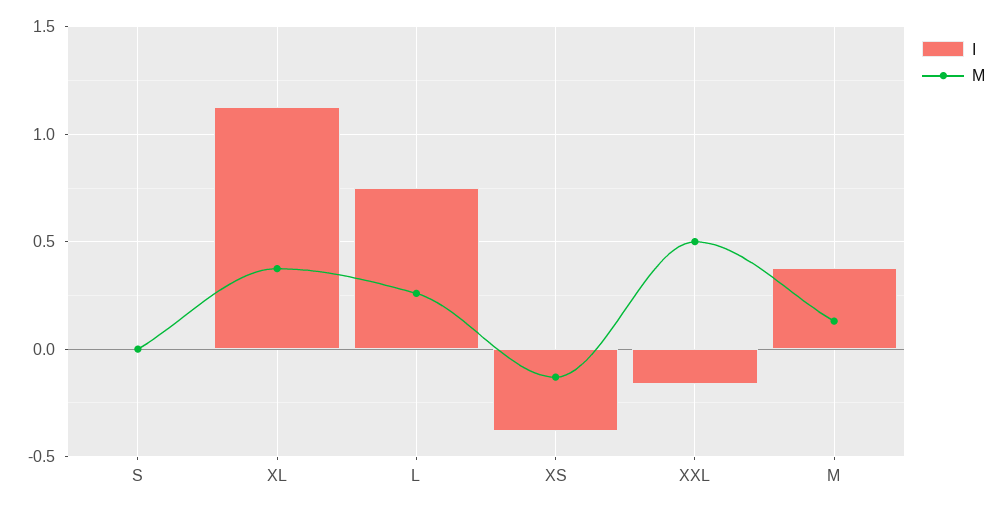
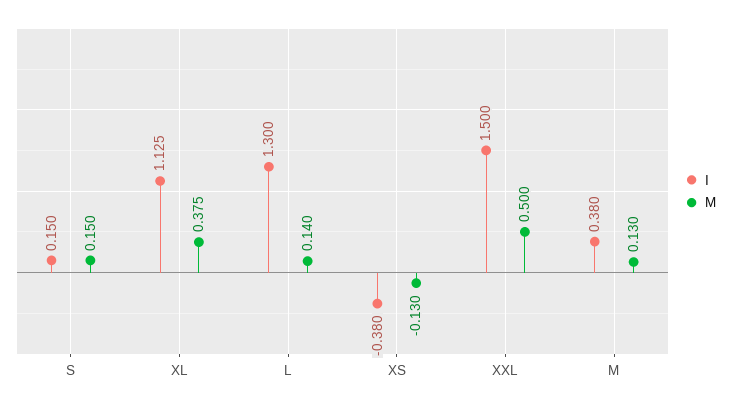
I, S: 0 -> 0.15
M, S: 0 -> 0.15
I, L: 0.75 -> 1.3
M, L: 0.25 -> 0.14
I, XXL: -0.15 -> 1.5

